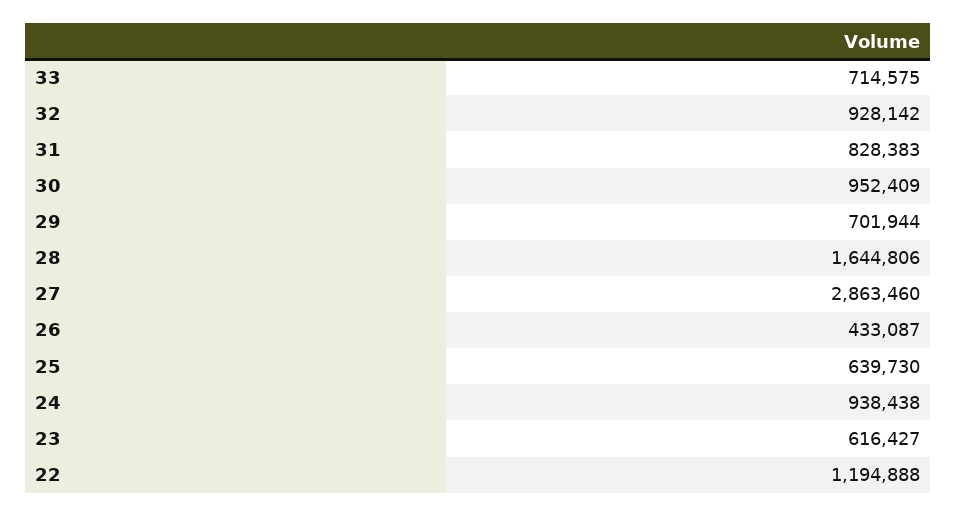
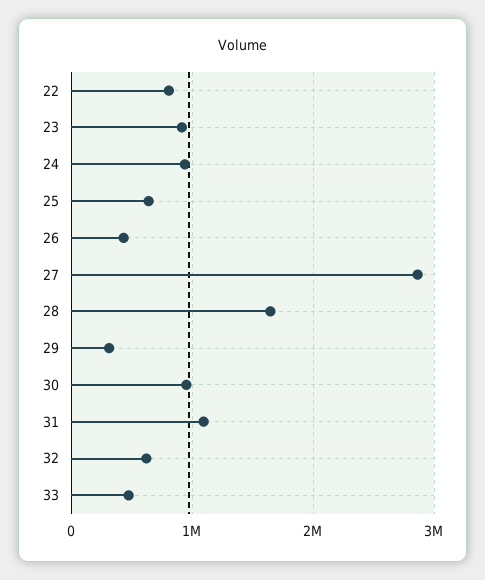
33: 714575 -> 500000
32: 928142 -> 600000
31: 828383 -> 1100000
29: 701944 -> 300000
23: 616427 -> 900000
22: 1194888 -> 800000

